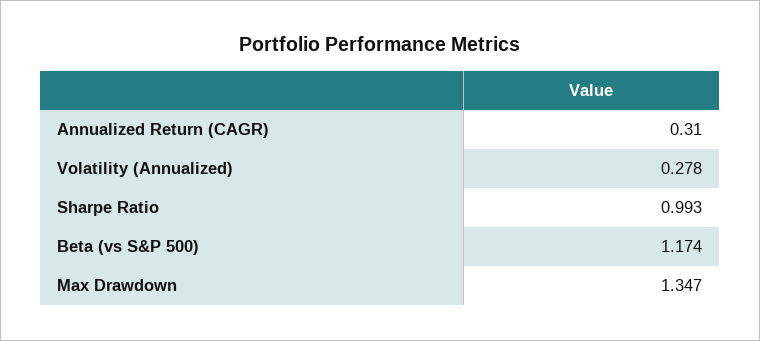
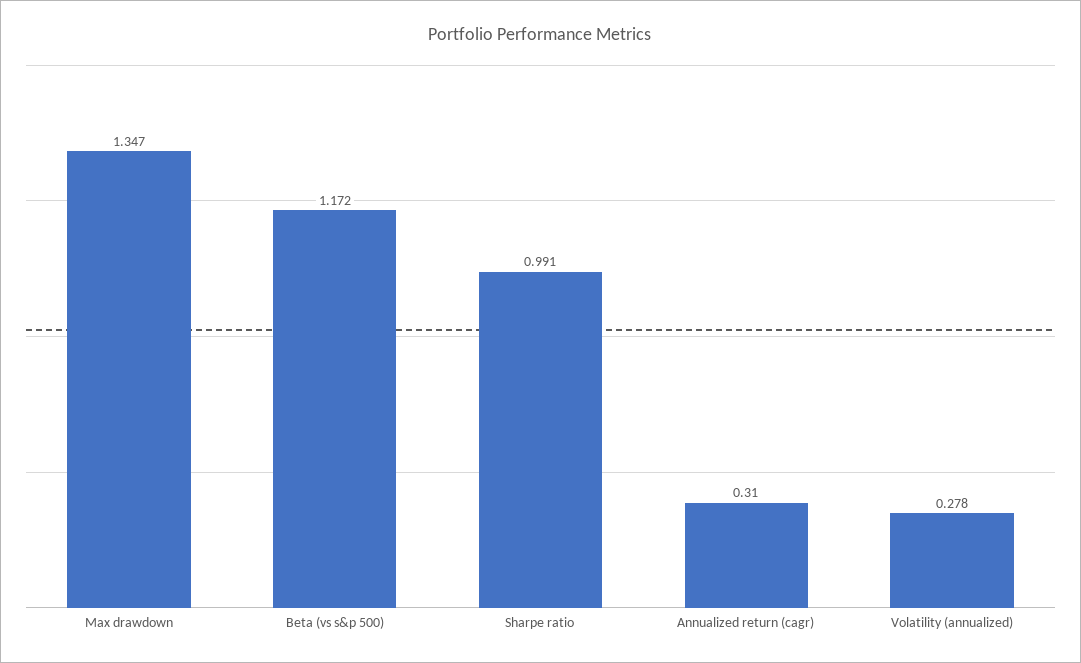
Sharpe Ratio: 0.993 -> 0.991
Beta (vs S&P 500): 1.174 -> 1.172

